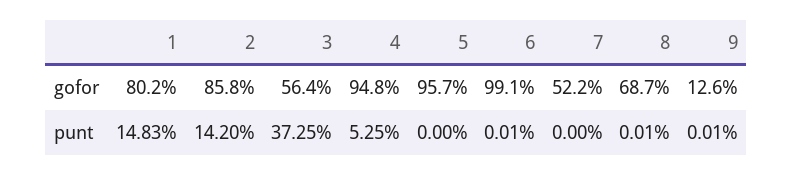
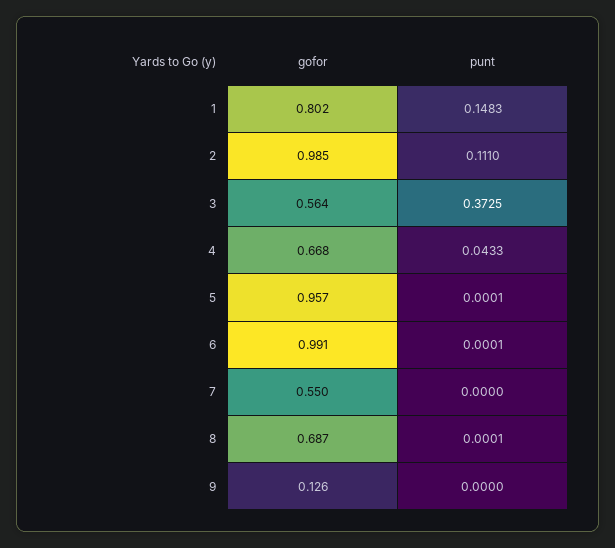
2, gofor: 0.858 -> 0.985
4, gofor: 0.948 -> 0.668
7, gofor: 0.522 -> 0.55
2, punt: 0.142 -> 0.111
4, punt: 0.0525 -> 0.0433
5, punt: 0 -> 0.0001
9, punt: 0.0001 -> 0

